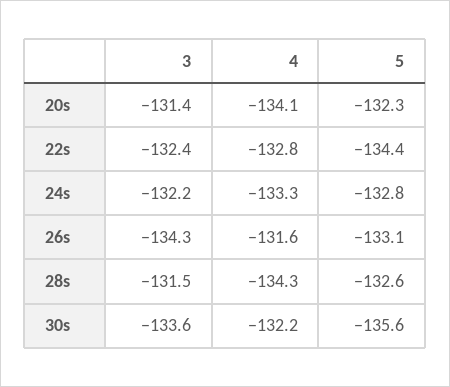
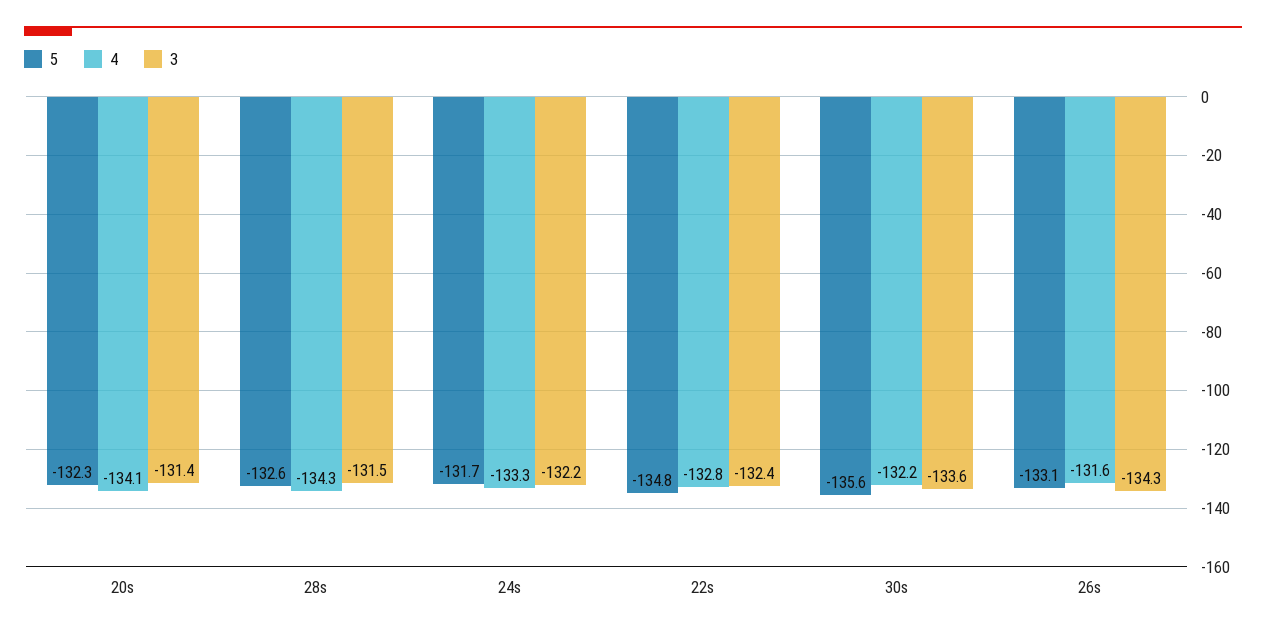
5, 22s: -134.4 -> -134.8
5, 24s: -132.8 -> -131.7

